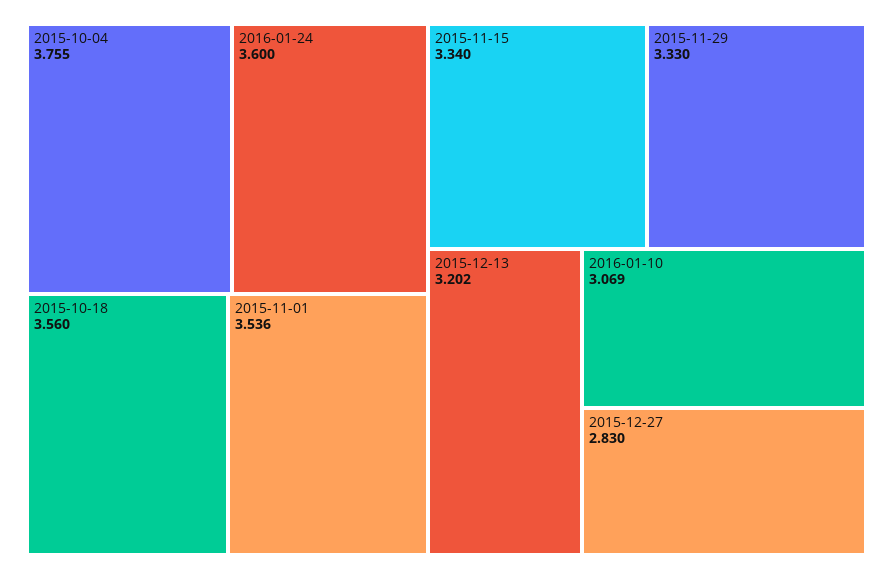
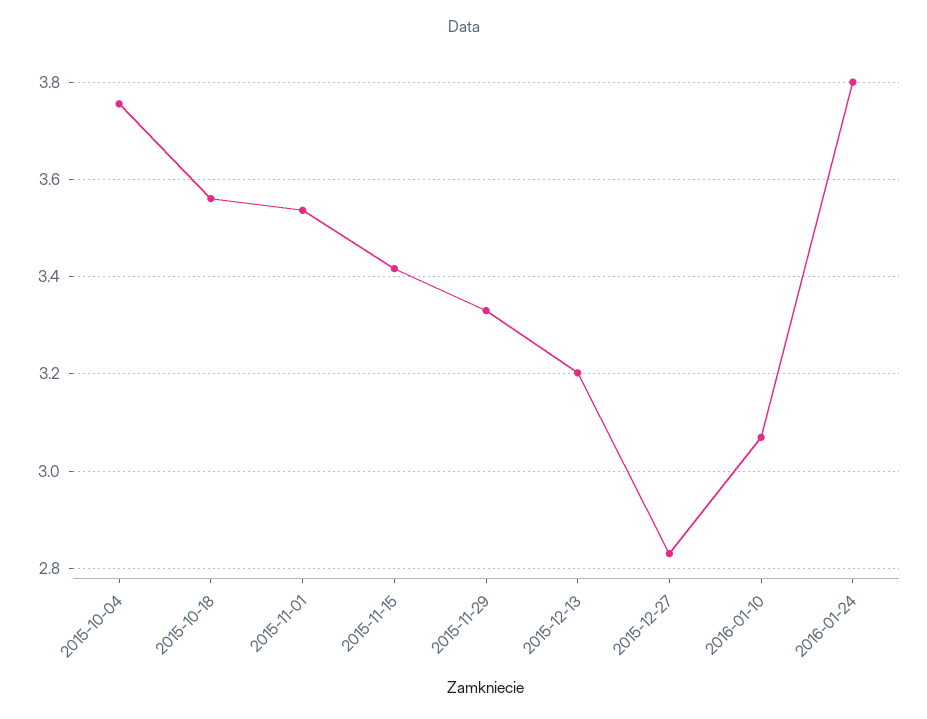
2016-01-24: 3.6 -> 3.8
2015-11-15: 3.34 -> 3.42

